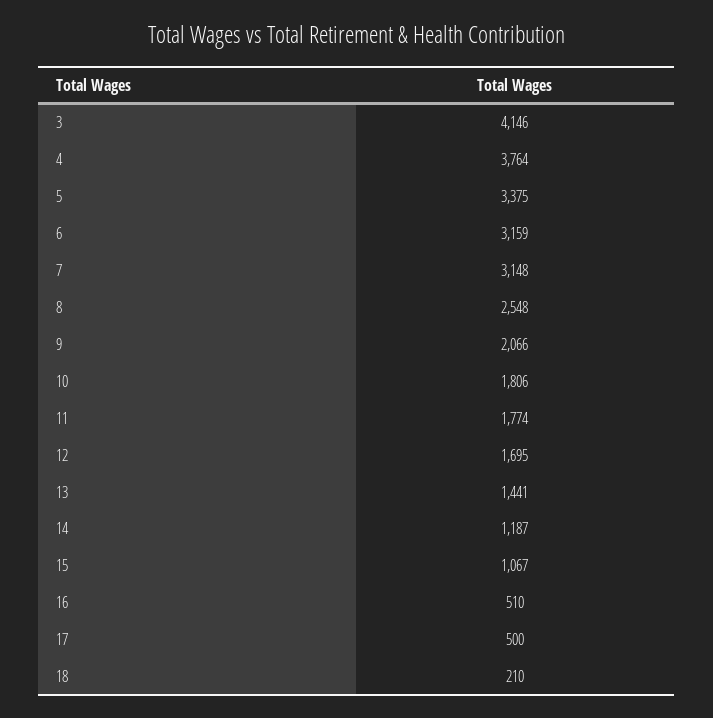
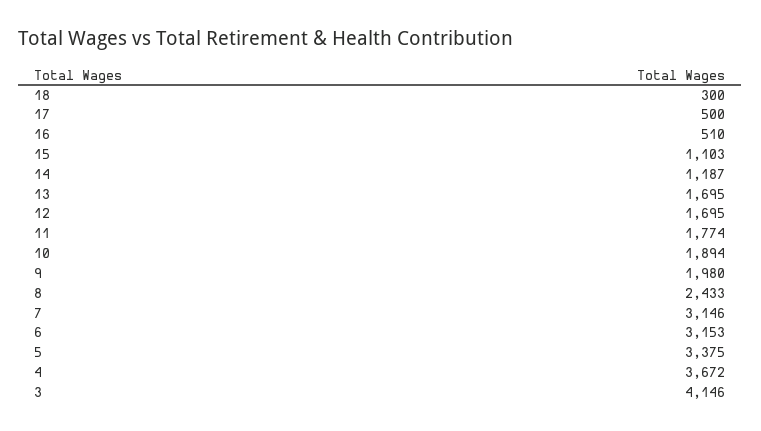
4: 3764 -> 3672
6: 3159 -> 3153
7: 3148 -> 3146
8: 2548 -> 2433
9: 2066 -> 1980
10: 1806 -> 1894
13: 1441 -> 1695
15: 1067 -> 1103
18: 210 -> 300

